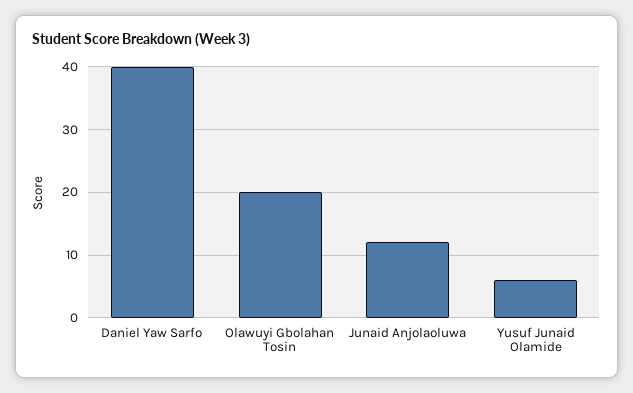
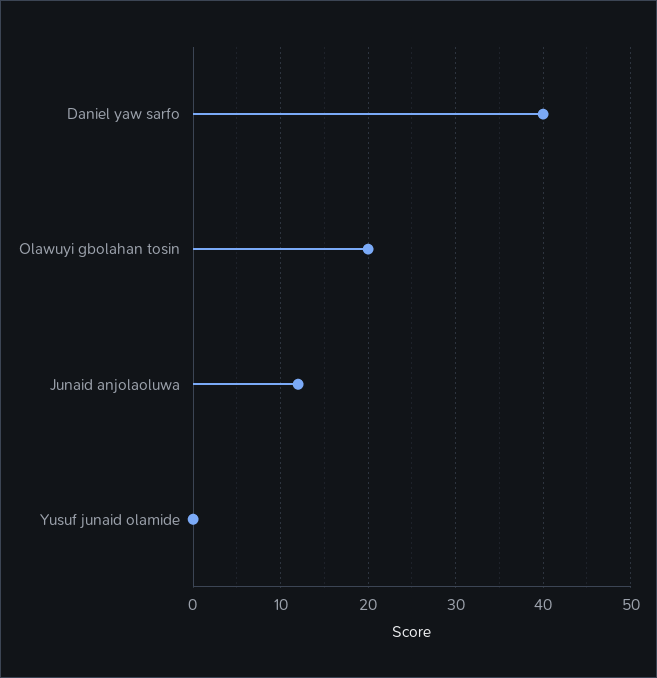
Yusuf Junaid Olamide: 6 -> 0

